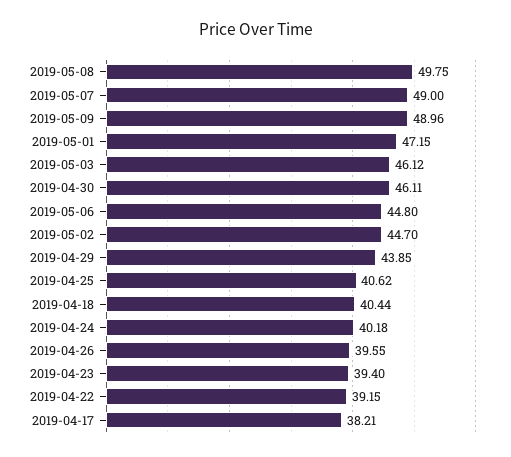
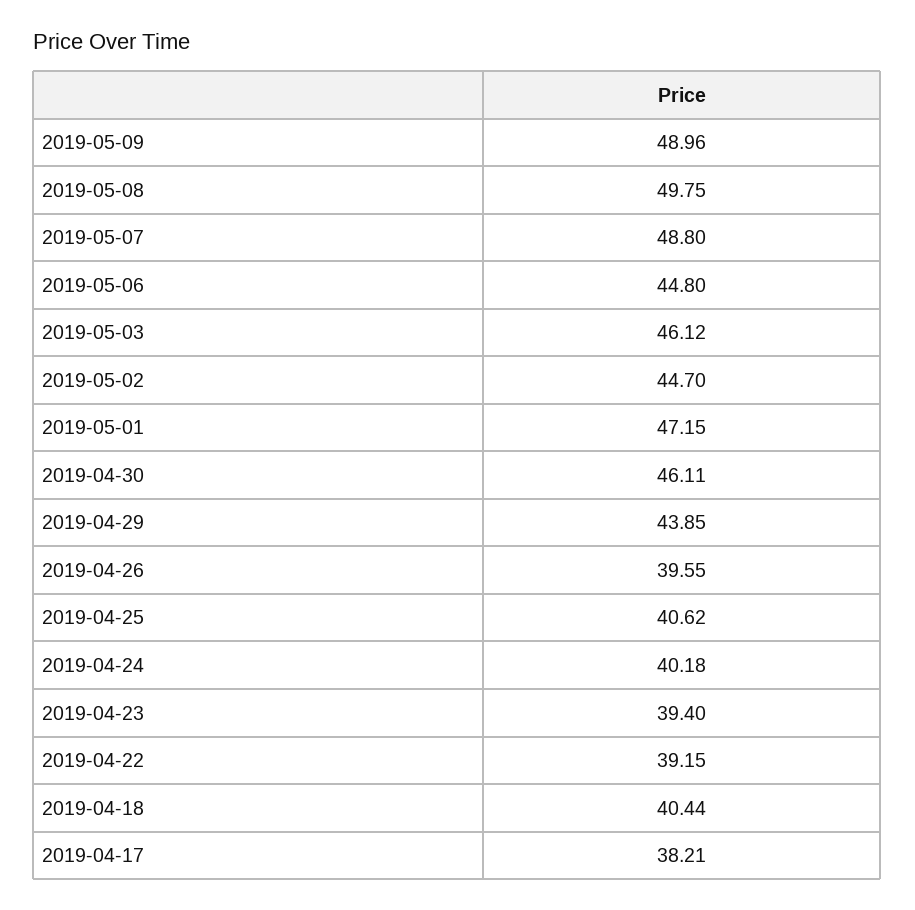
2019-05-07: 49 -> 48.8

